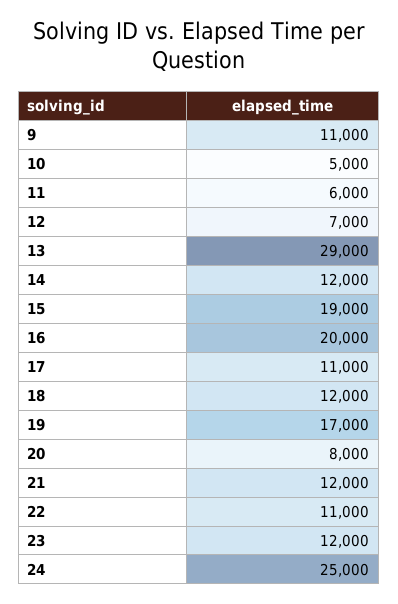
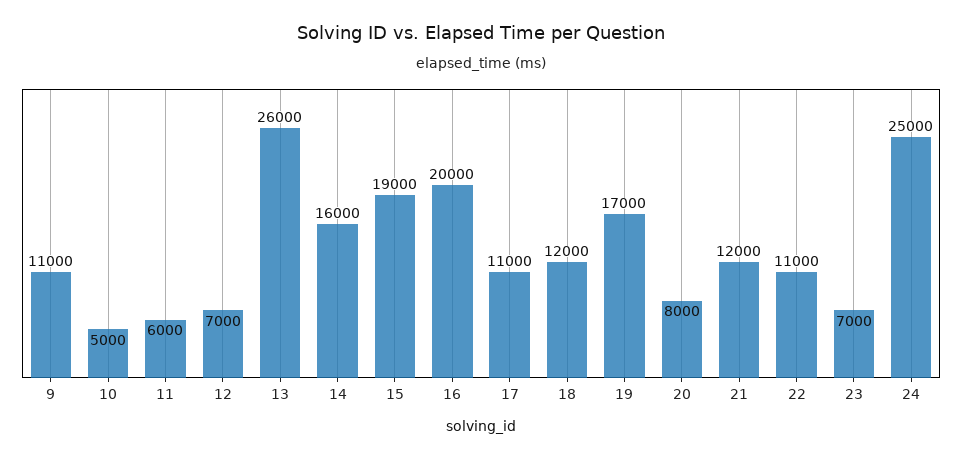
13: 29000 -> 26000
14: 12000 -> 16000
23: 12000 -> 7000

